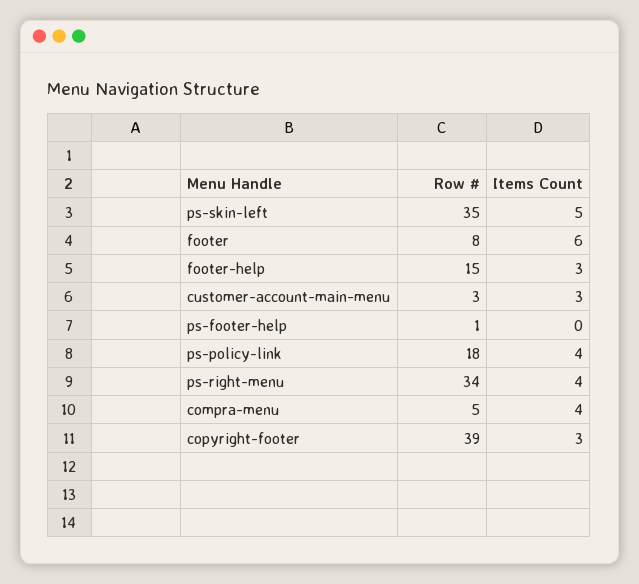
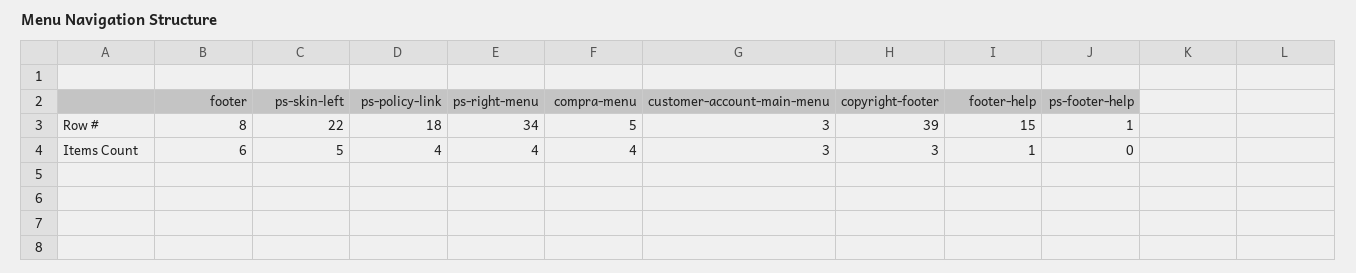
Row #, ps-skin-left: 35 -> 22
Items Count, footer-help: 3 -> 1

